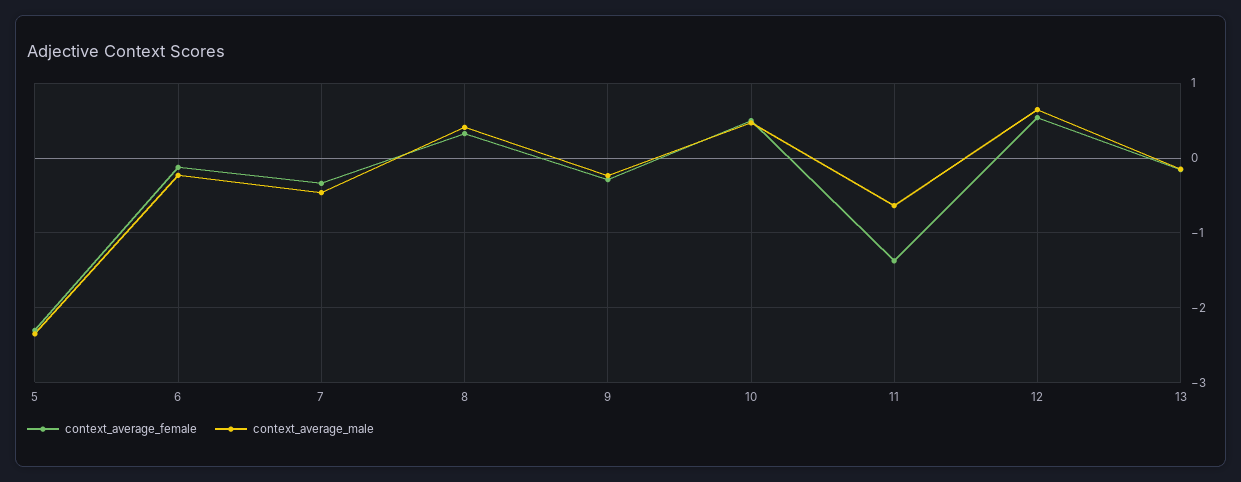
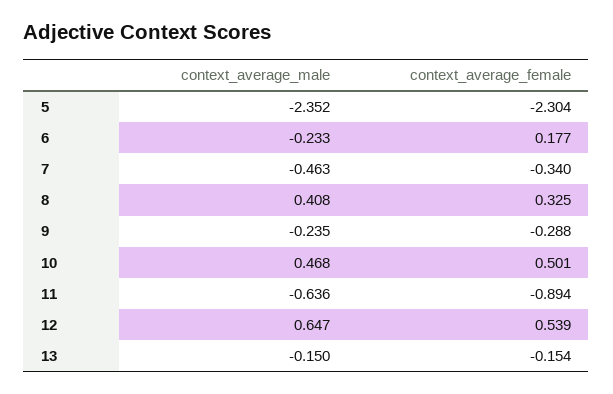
context_average_female, 6: -0.1 -> 0.177
context_average_female, 11: -1.4 -> -0.894

